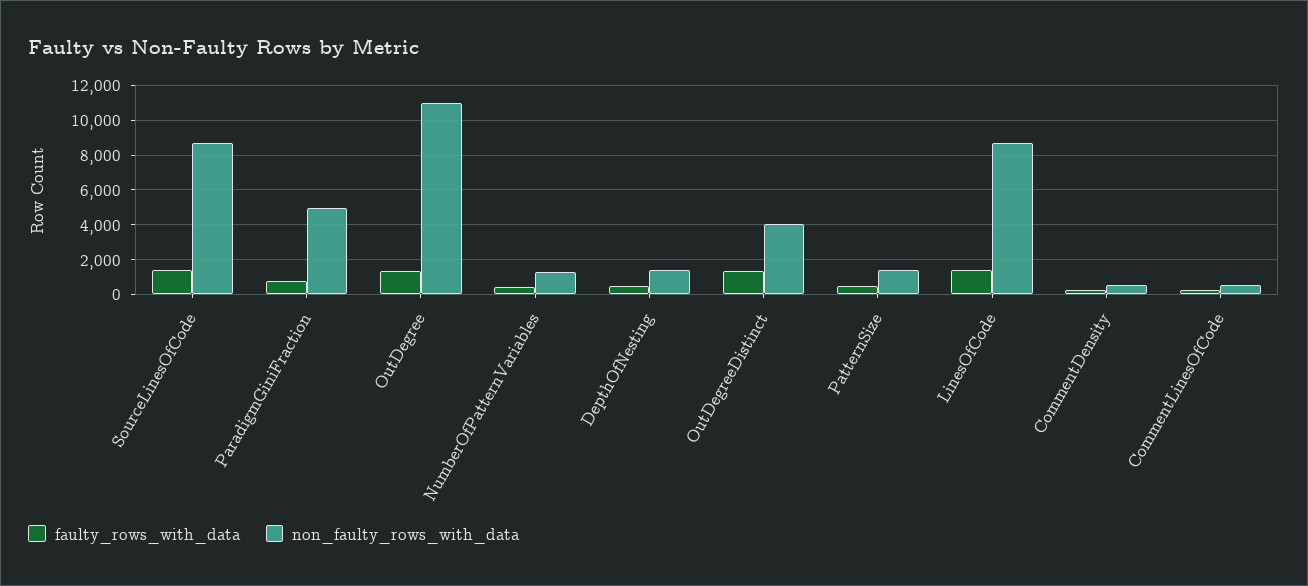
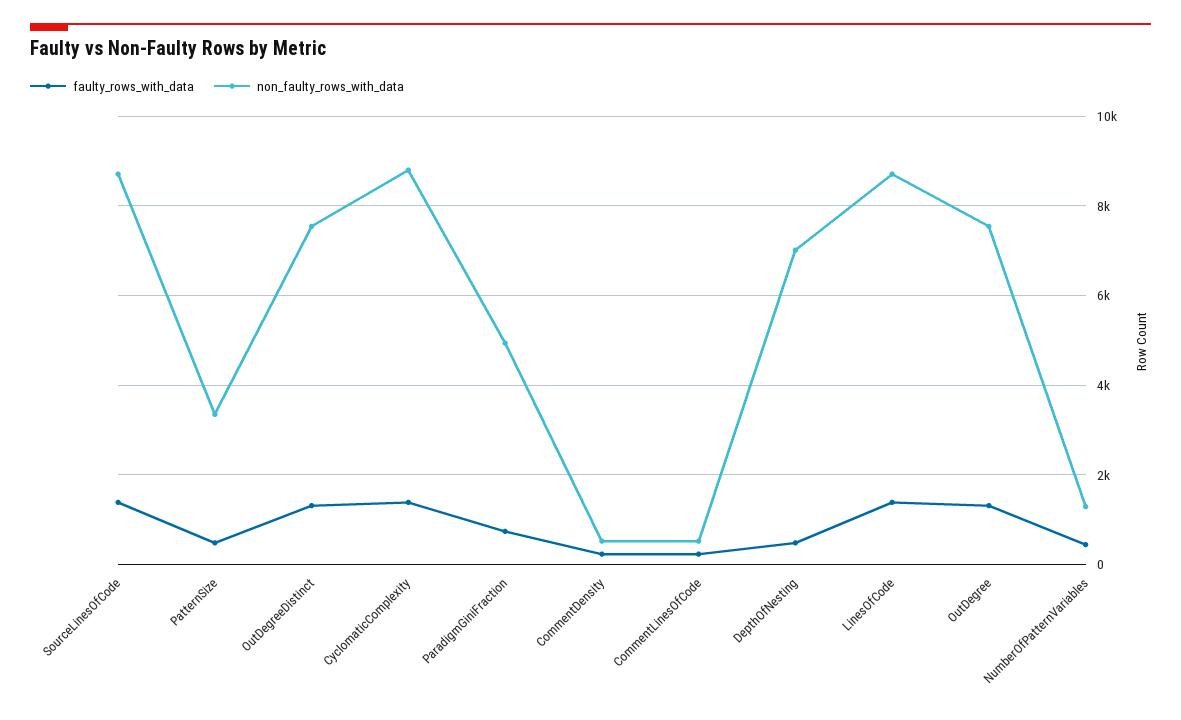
non_faulty_rows_with_data, OutDegree: 11000 -> 7600
non_faulty_rows_with_data, DepthOfNesting: 1500 -> 7000
non_faulty_rows_with_data, OutDegreeDistinct: 4000 -> 7600
non_faulty_rows_with_data, PatternSize: 1500 -> 3400
faulty_rows_with_data, CyclomaticComplexity: none -> 1400
non_faulty_rows_with_data, CyclomaticComplexity: none -> 8800

